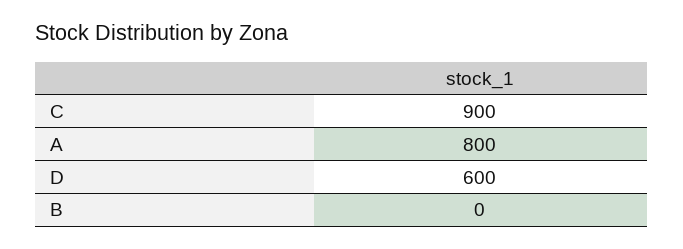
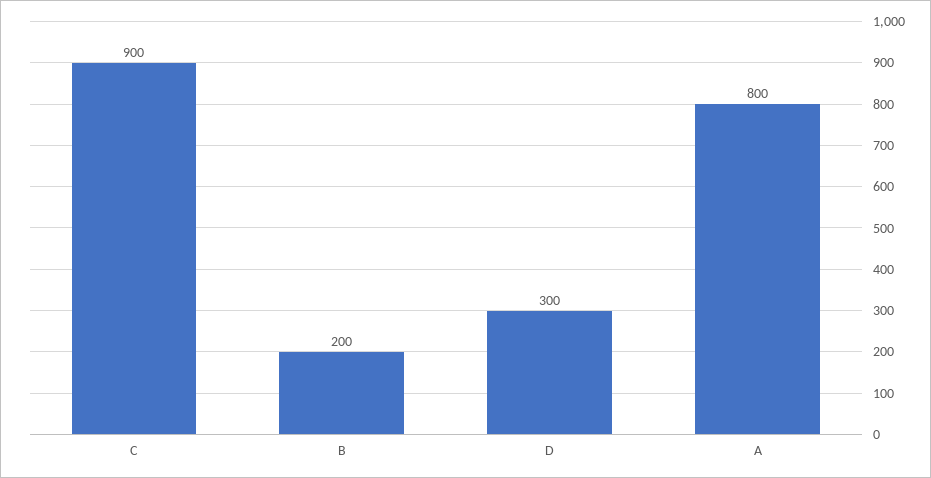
D: 600 -> 300
B: 0 -> 200

